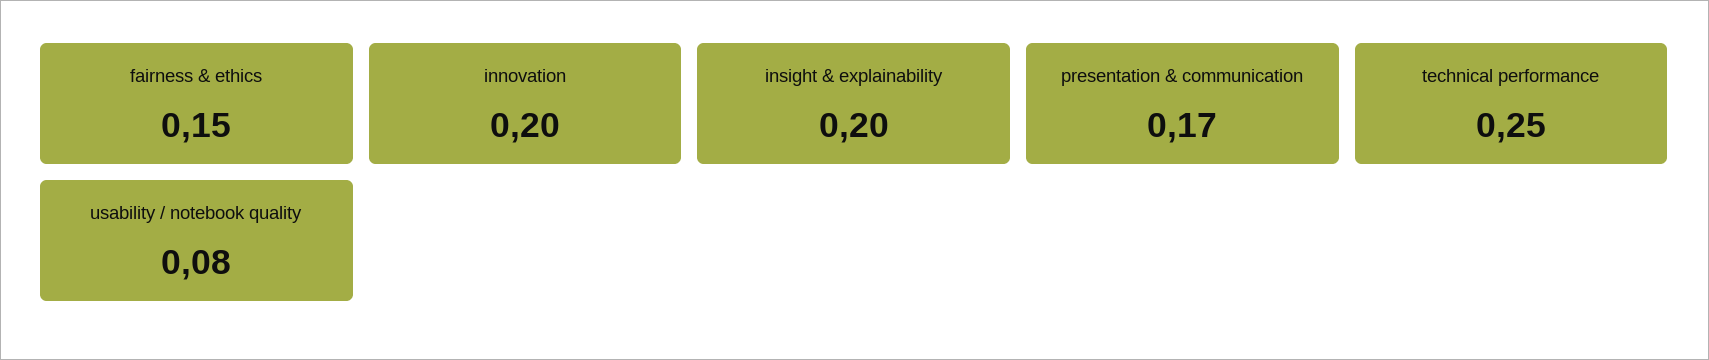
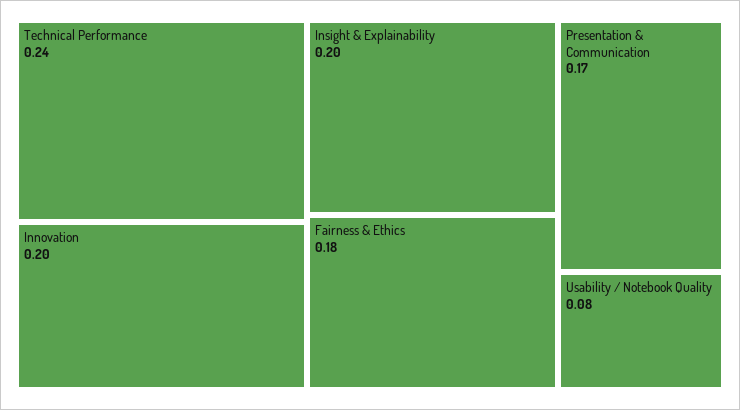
fairness & ethics: 0.15 -> 0.18
technical performance: 0.25 -> 0.24

